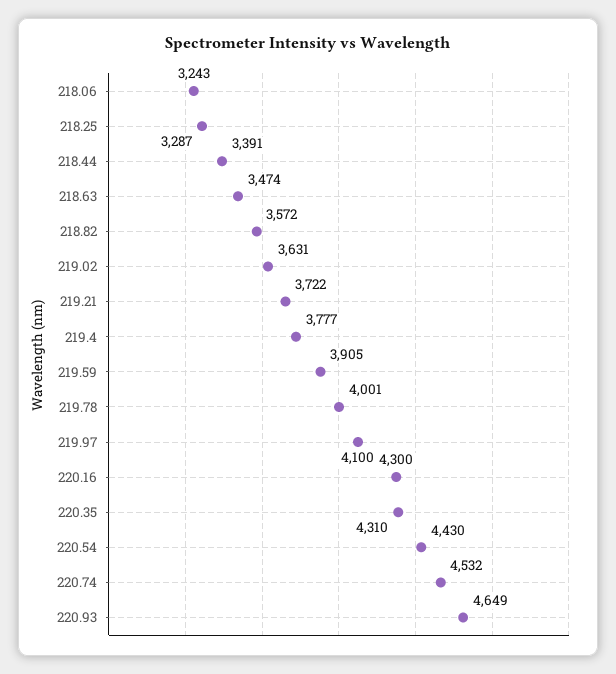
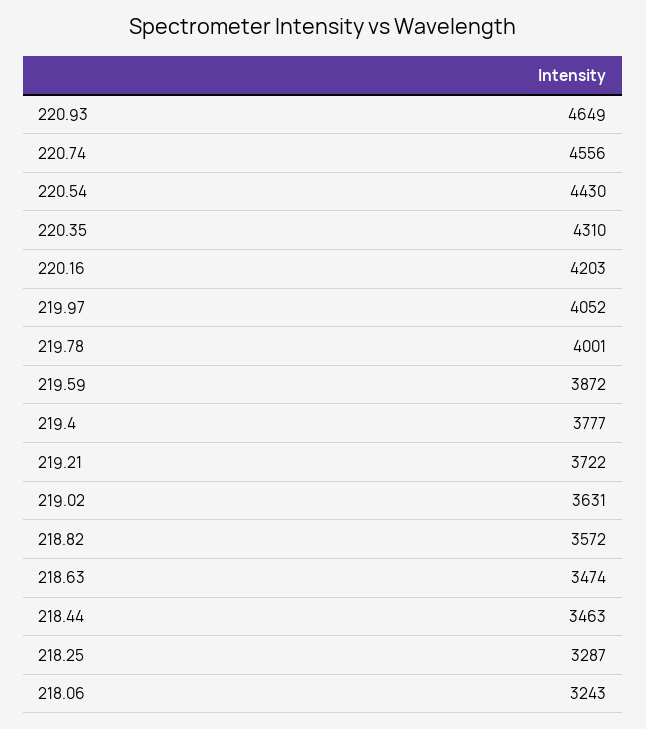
218.44: 3391 -> 3463
219.59: 3905 -> 3872
219.97: 4100 -> 4052
220.16: 4300 -> 4203
220.74: 4532 -> 4556

